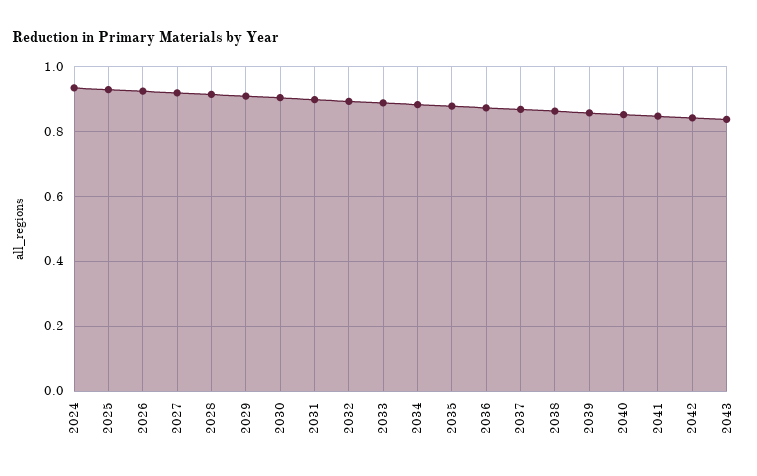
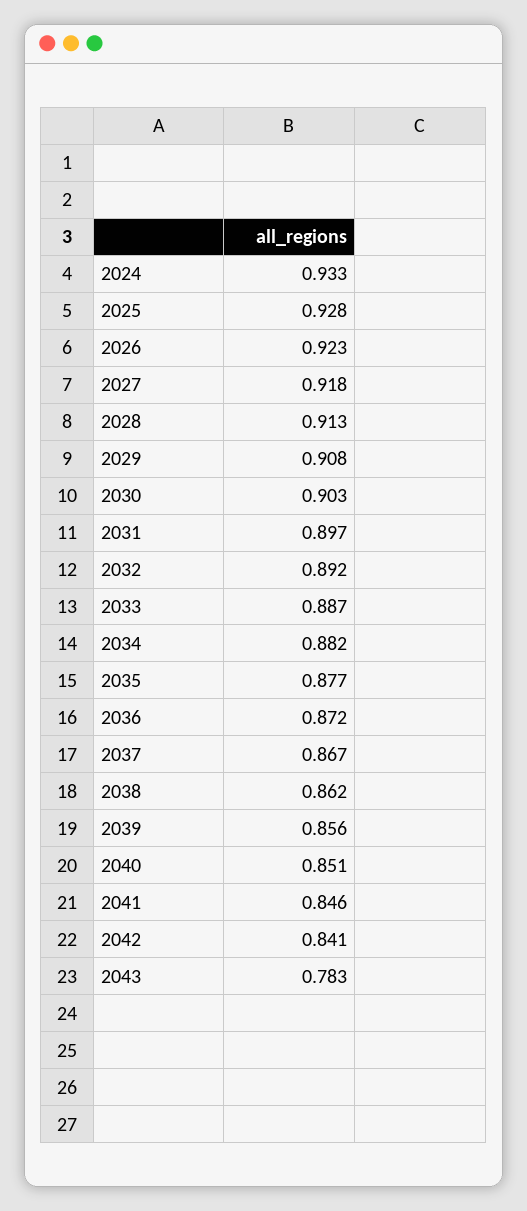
2043: 0.84 -> 0.783

